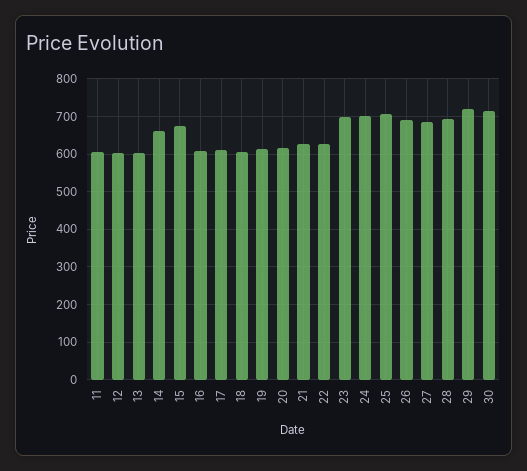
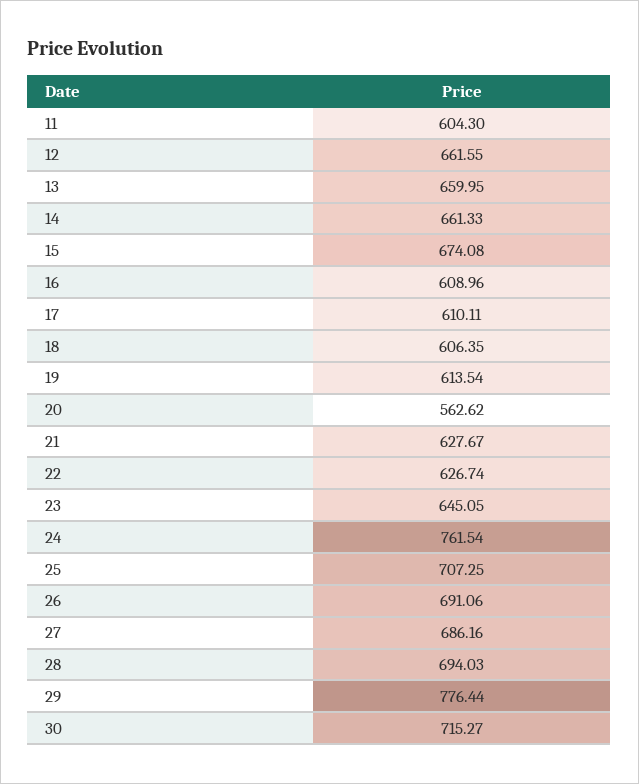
12: 600 -> 661.55
13: 600 -> 659.95
20: 620 -> 562.62
23: 700 -> 645.05
24: 700 -> 761.54
29: 720 -> 776.44

